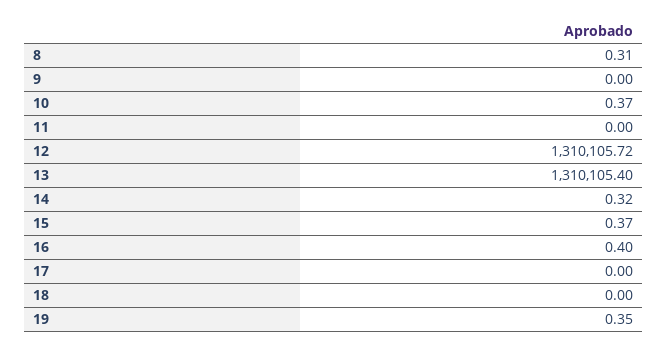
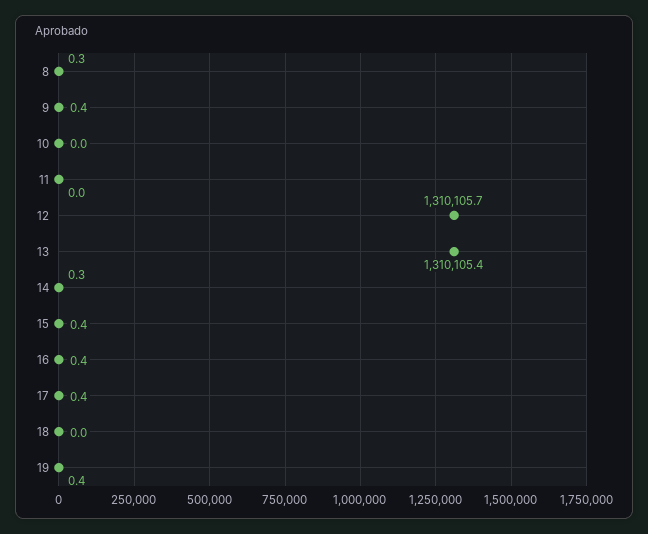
9: 0 -> 0.4
10: 0.37 -> 0
17: 0 -> 0.4

